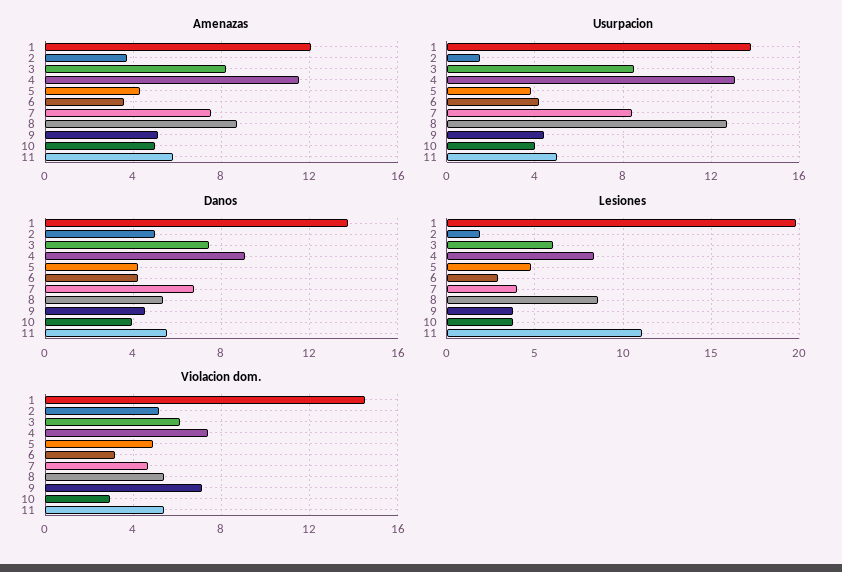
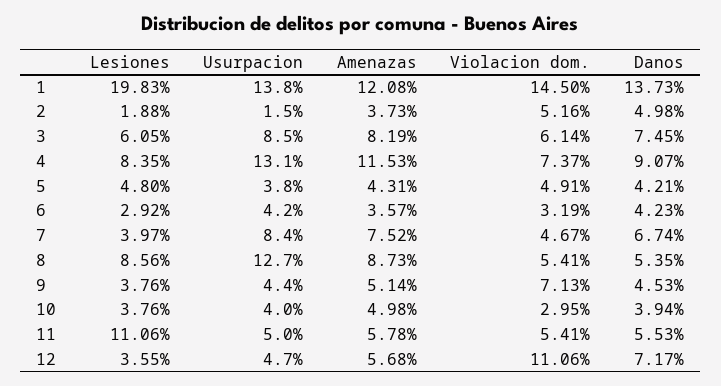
Lesiones, 12: none -> 3.55
Usurpacion, 12: none -> 4.7
Amenazas, 12: none -> 5.68
Violacion dom., 12: none -> 11.06
Danos, 12: none -> 7.17

